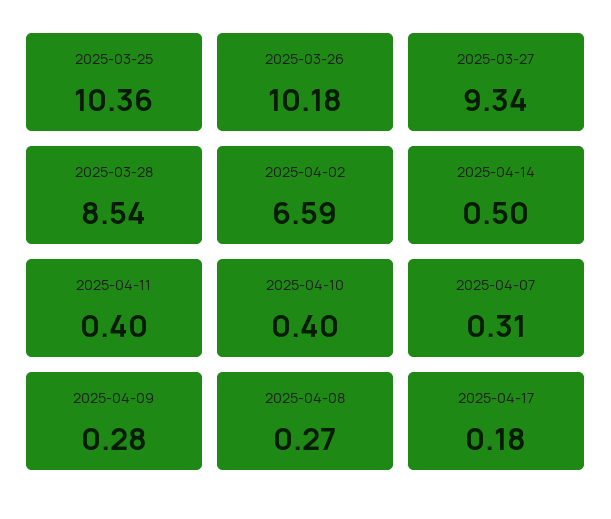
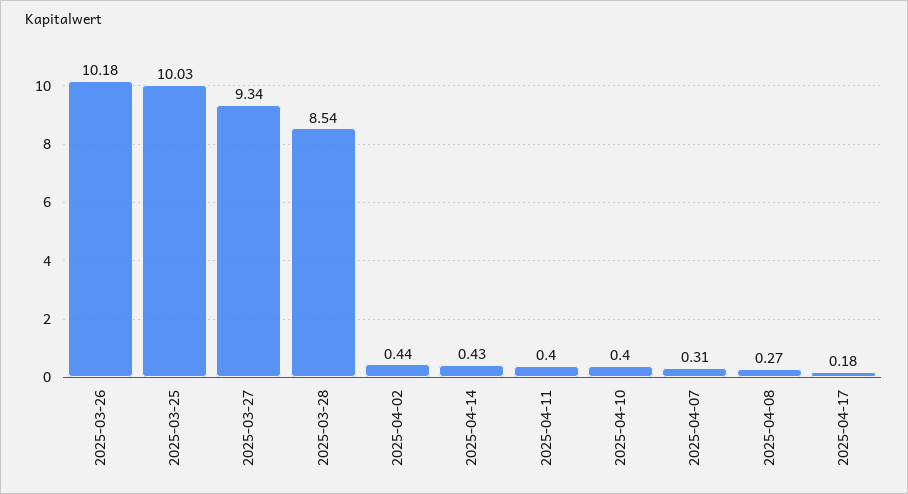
2025-03-25: 10.36 -> 10.03
2025-04-02: 6.59 -> 0.44
2025-04-14: 0.5 -> 0.43
2025-04-09: 0.28 -> none

